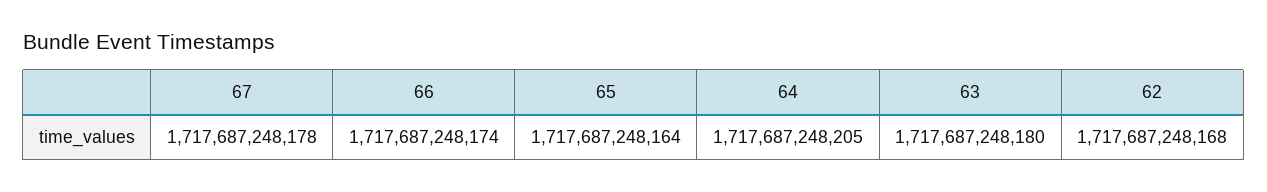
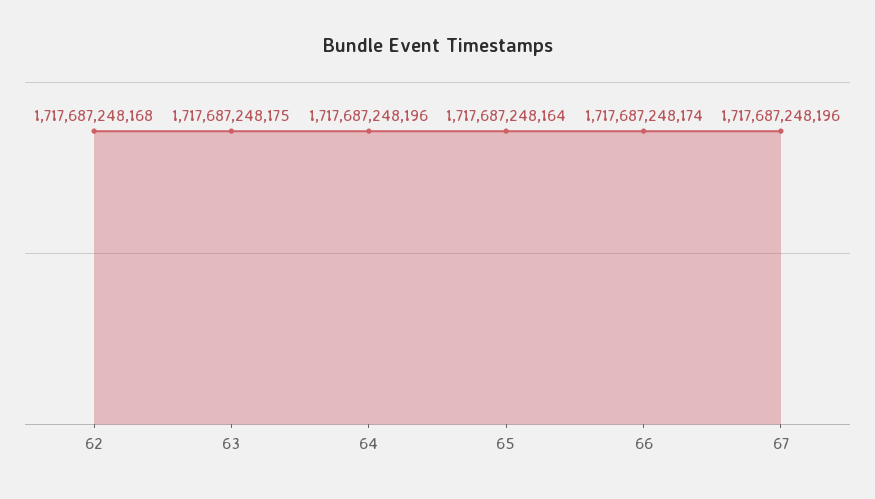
67: 1717687248178 -> 1717687248196
64: 1717687248205 -> 1717687248196
63: 1717687248180 -> 1717687248175

